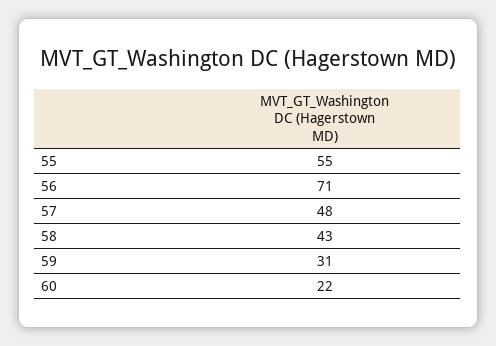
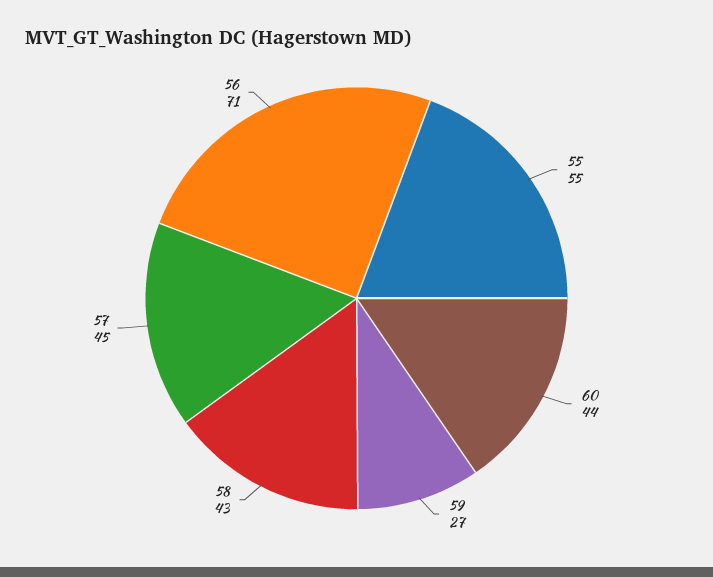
57: 48 -> 45
59: 31 -> 27
60: 22 -> 44

